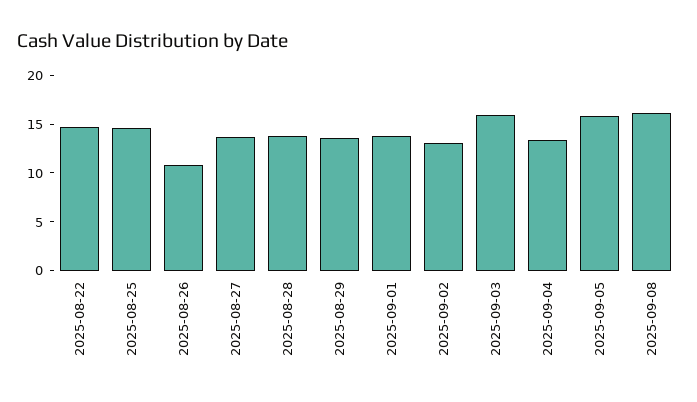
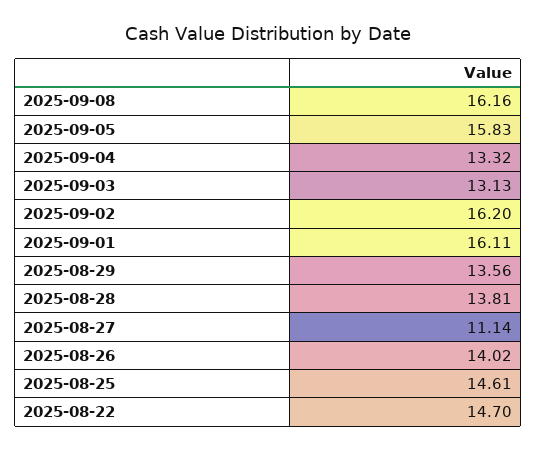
2025-08-26: 11 -> 14.02
2025-08-27: 14 -> 11.14
2025-09-01: 14 -> 16.11
2025-09-02: 13 -> 16.2
2025-09-03: 16 -> 13.13

